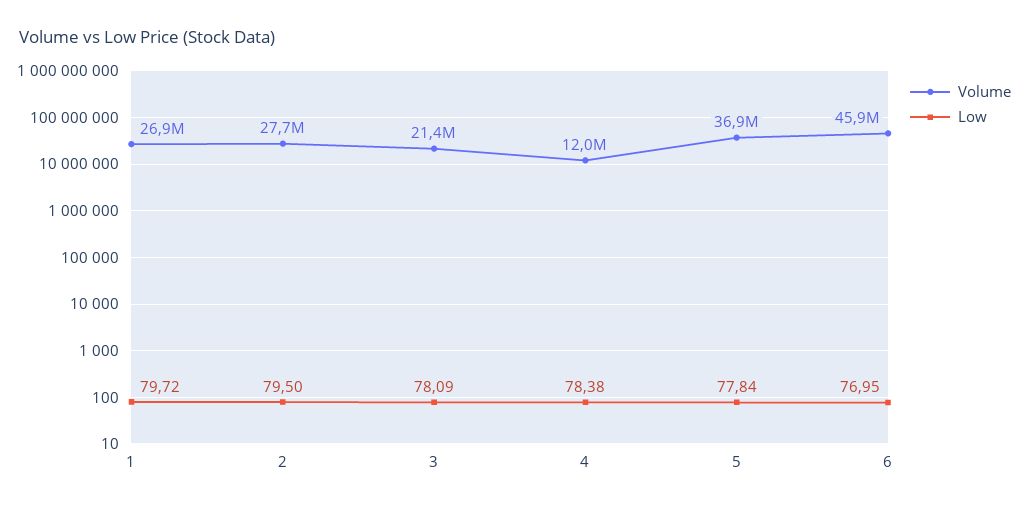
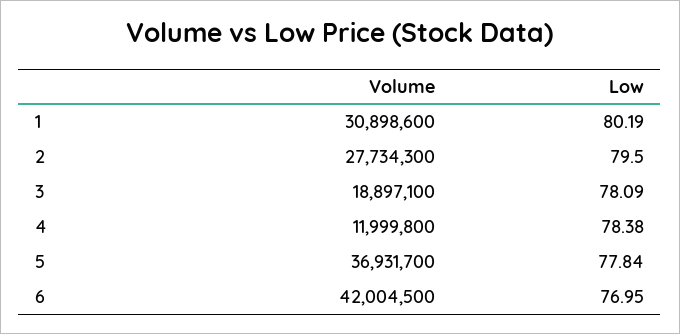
Volume, 1: 26900000 -> 30898600
Low, 1: 79.72 -> 80.19
Volume, 3: 21400000 -> 18897100
Volume, 6: 45900000 -> 42004500

